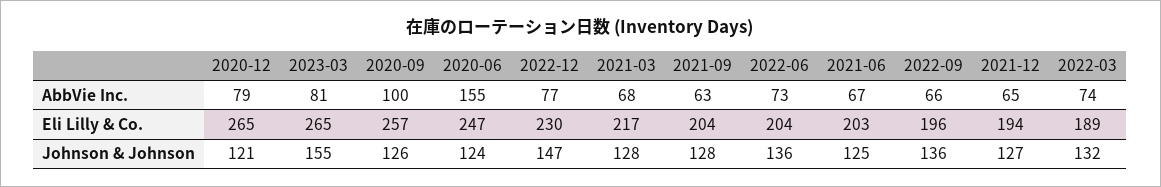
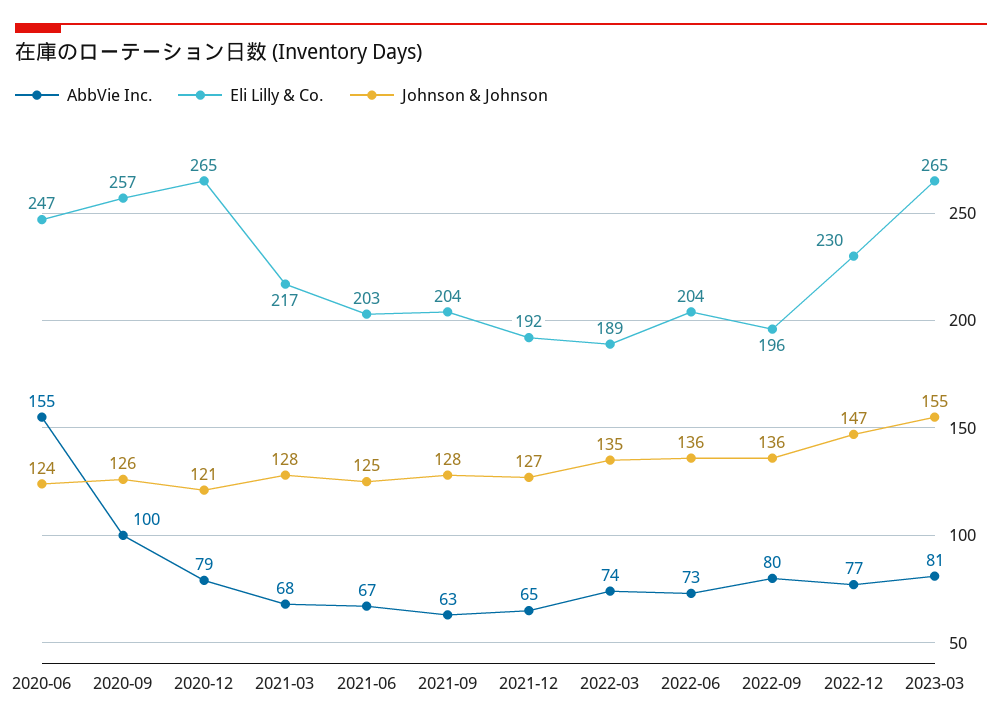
AbbVie Inc., 2022-09: 66 -> 80
Eli Lilly & Co., 2021-12: 194 -> 192
Johnson & Johnson, 2022-03: 132 -> 135

